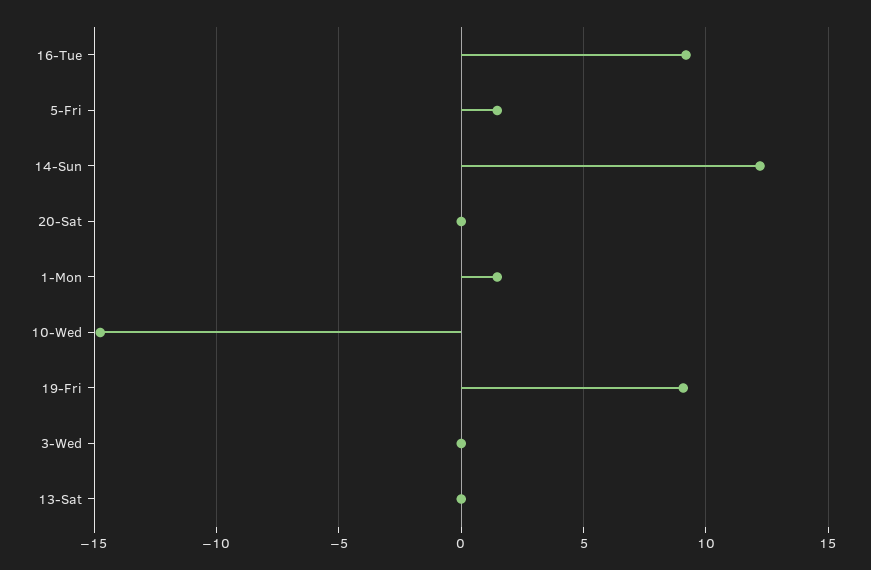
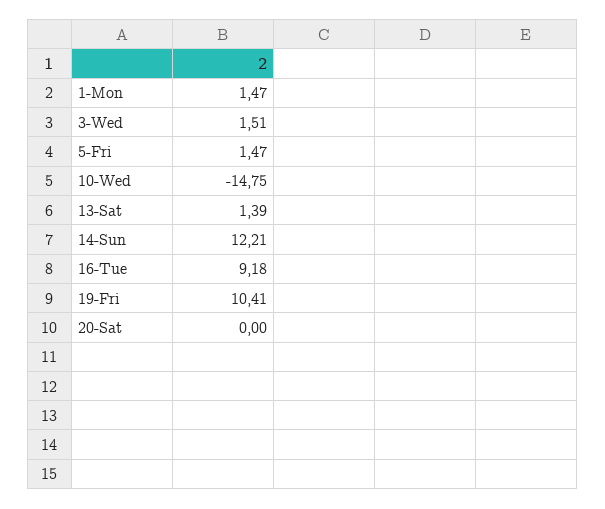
19-Fri: 9 -> 10.41
3-Wed: 0 -> 1.51
13-Sat: 0 -> 1.39

